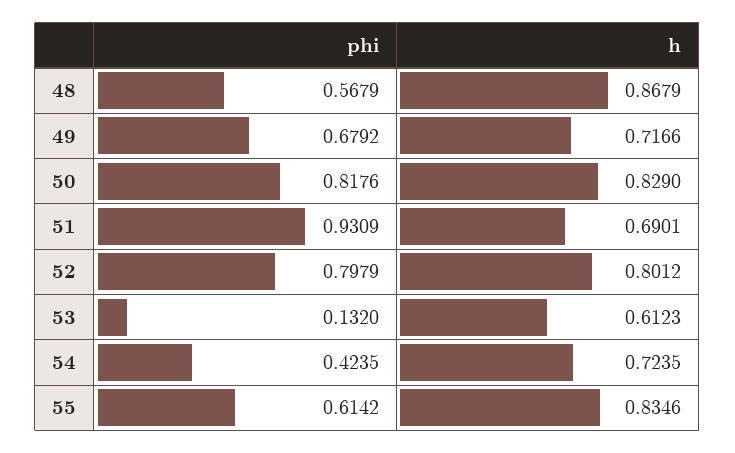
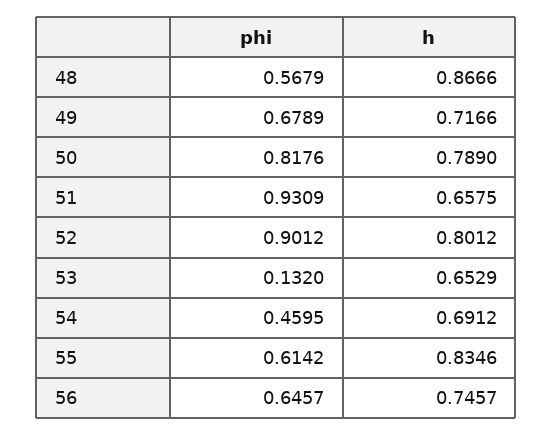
h, 48: 0.8679 -> 0.8666
phi, 49: 0.6792 -> 0.6789
h, 50: 0.829 -> 0.789
h, 51: 0.6901 -> 0.6575
phi, 52: 0.7979 -> 0.9012
h, 53: 0.6123 -> 0.6529
phi, 54: 0.4235 -> 0.4595
h, 54: 0.7235 -> 0.6912
phi, 56: none -> 0.6457
h, 56: none -> 0.7457

